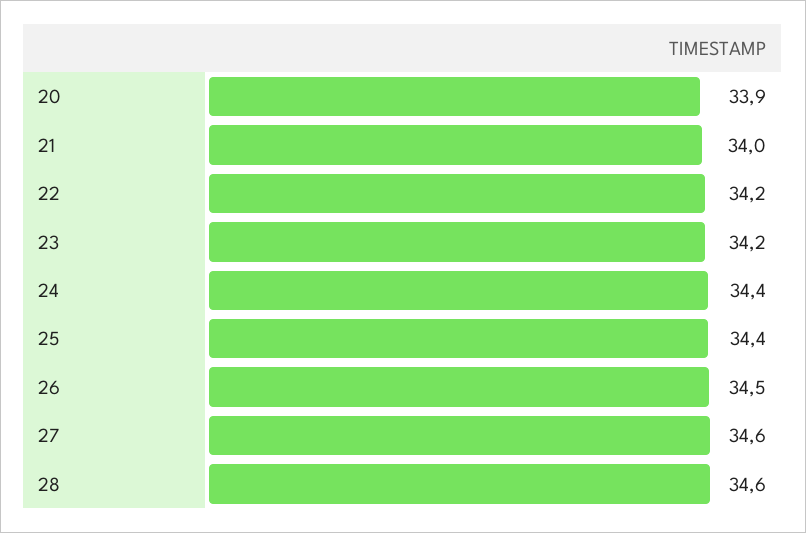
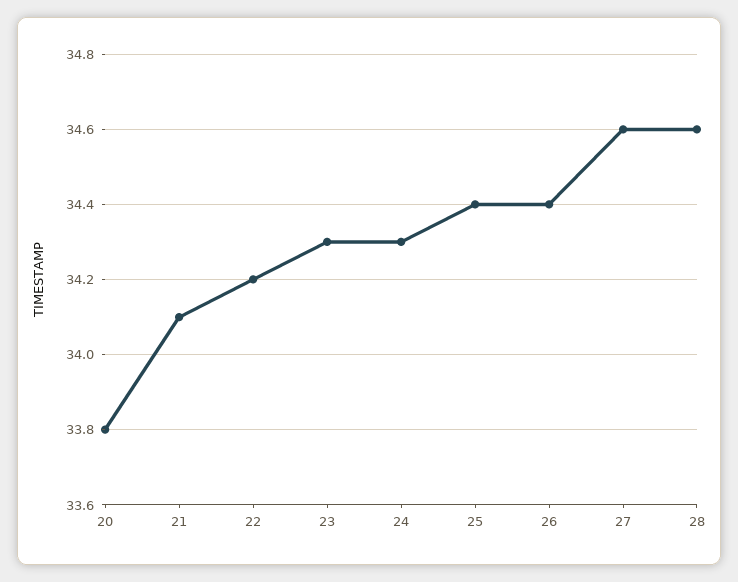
20: 33.9 -> 33.8
21: 34 -> 34.1
23: 34.2 -> 34.3
24: 34.4 -> 34.3
26: 34.5 -> 34.4

